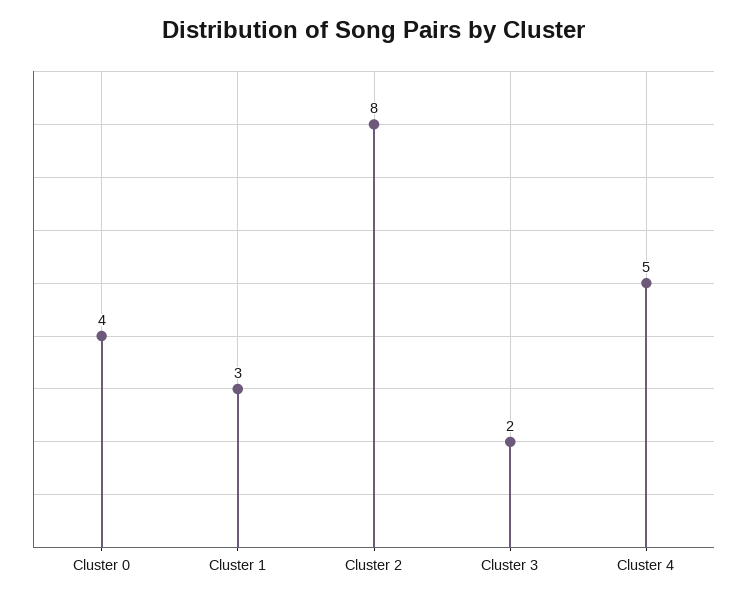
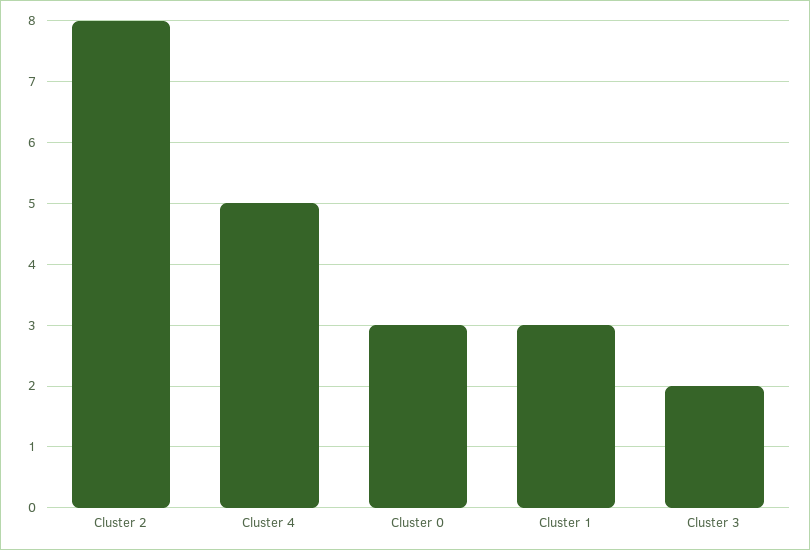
Cluster 0: 4 -> 3

